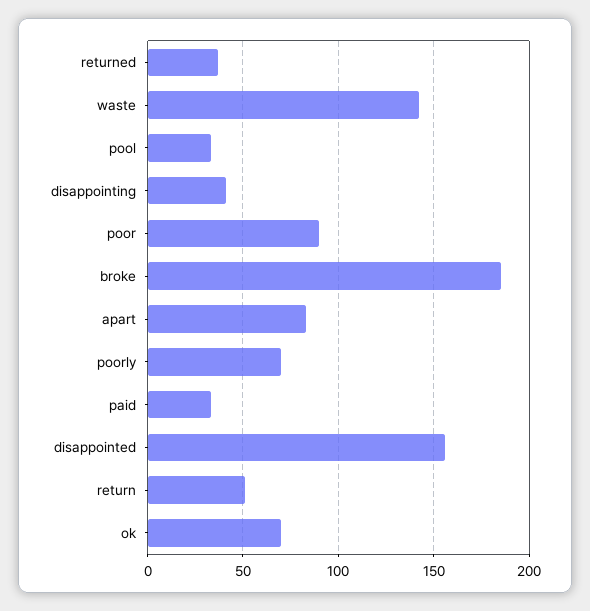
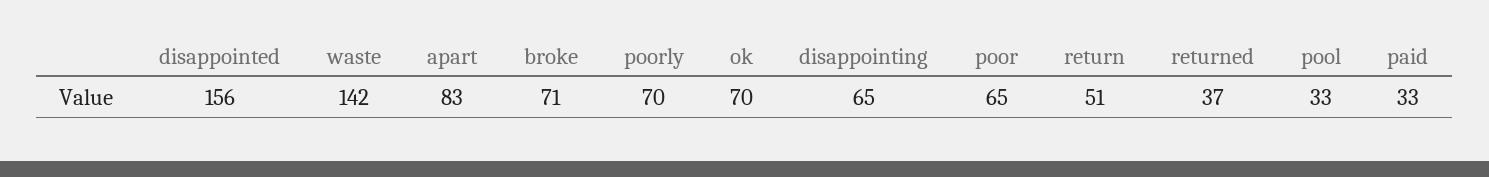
disappointing: 40 -> 65
poor: 90 -> 65
broke: 185 -> 71

